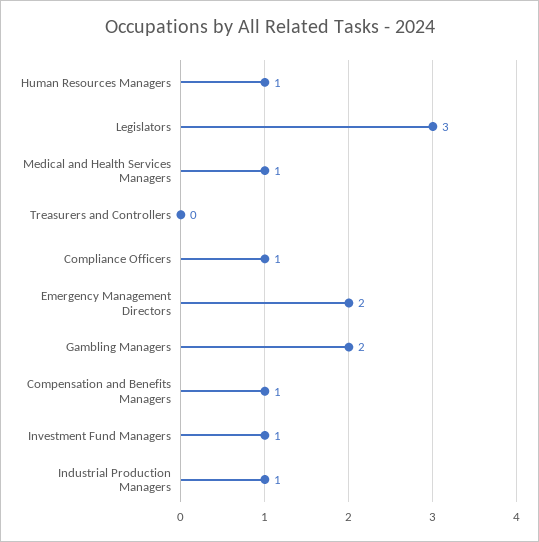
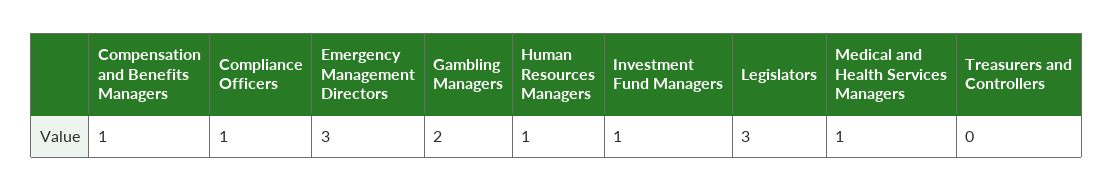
Emergency Management Directors: 2 -> 3
Industrial Production Managers: 1 -> none

